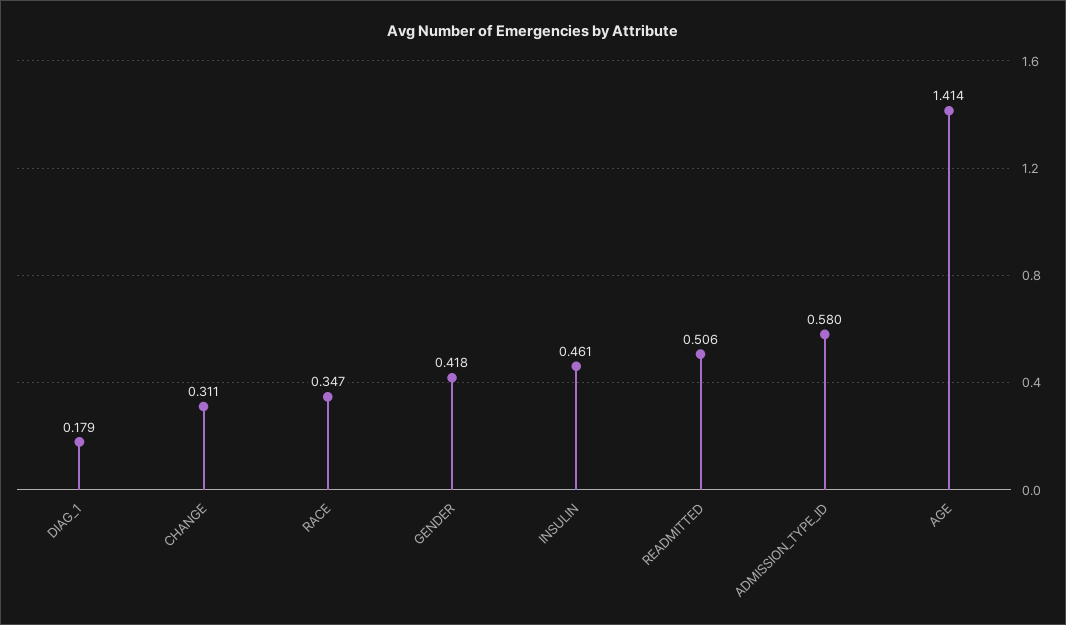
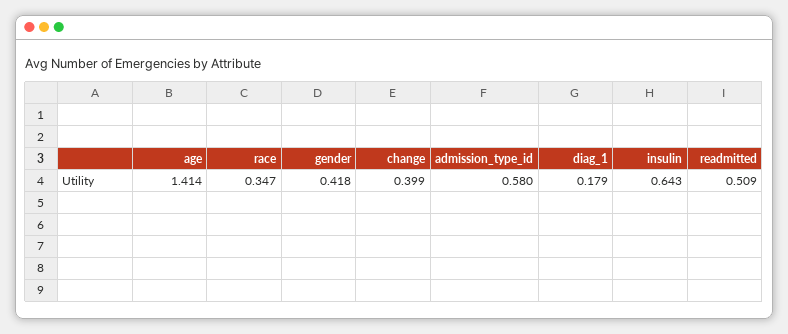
CHANGE: 0.311 -> 0.399
INSULIN: 0.461 -> 0.643
READMITTED: 0.506 -> 0.509

